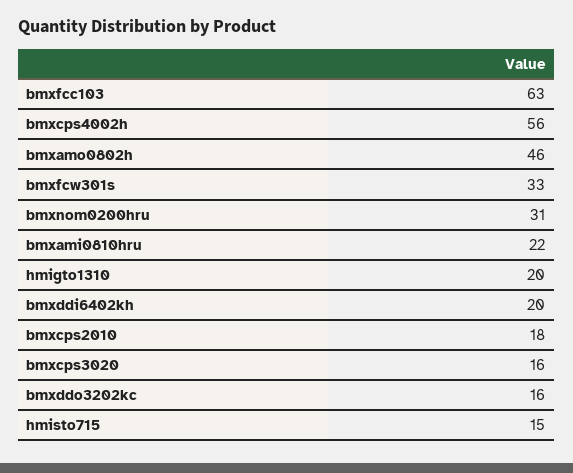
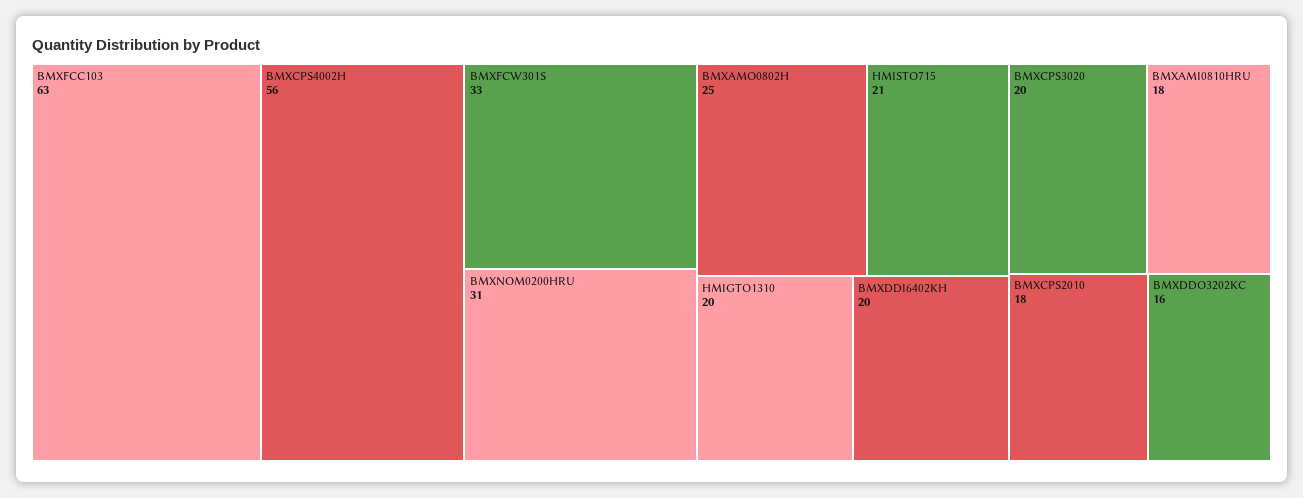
bmxamo0802h: 46 -> 25
bmxami0810hru: 22 -> 18
bmxcps3020: 16 -> 20
hmisto715: 15 -> 21

